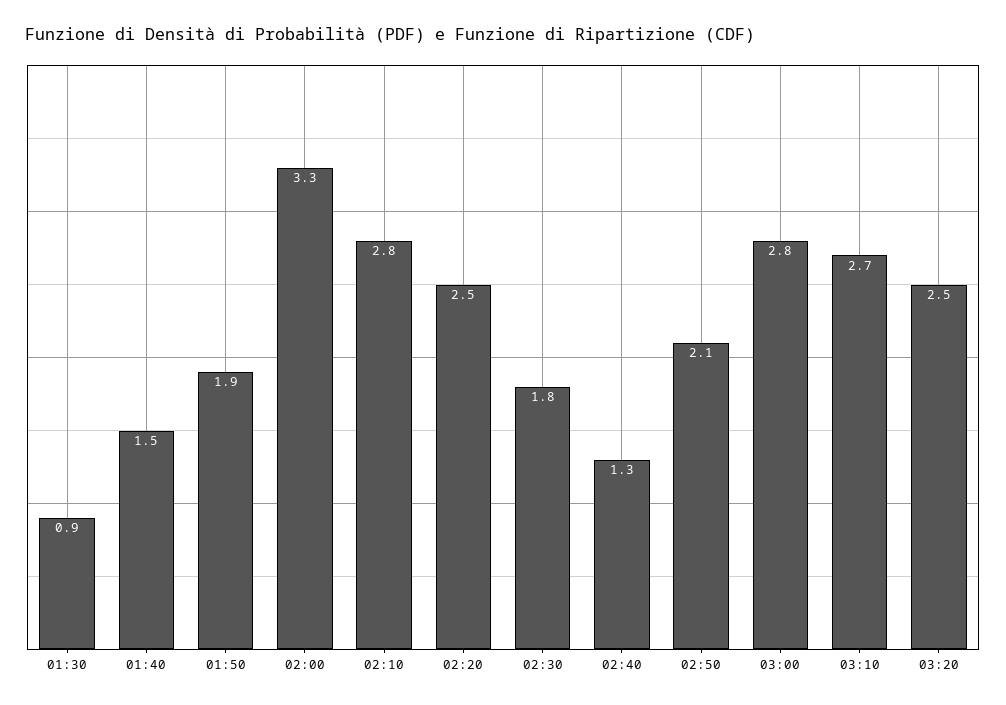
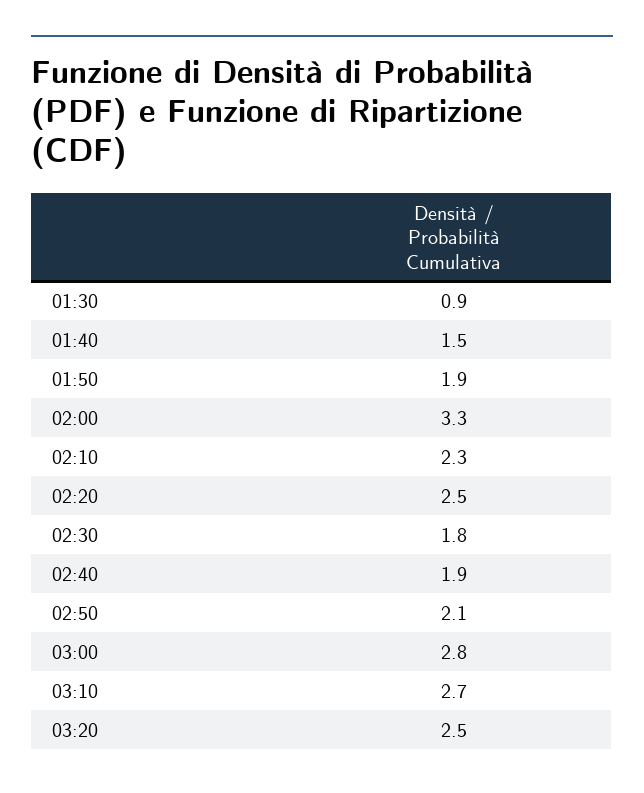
02:10: 2.8 -> 2.3
02:40: 1.3 -> 1.9

